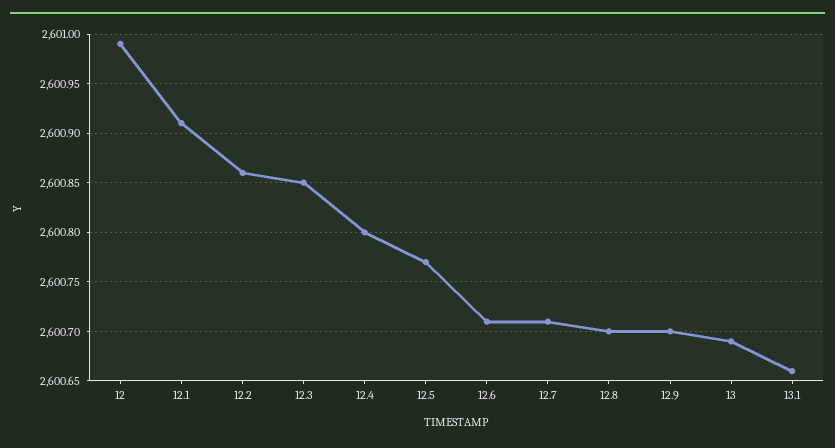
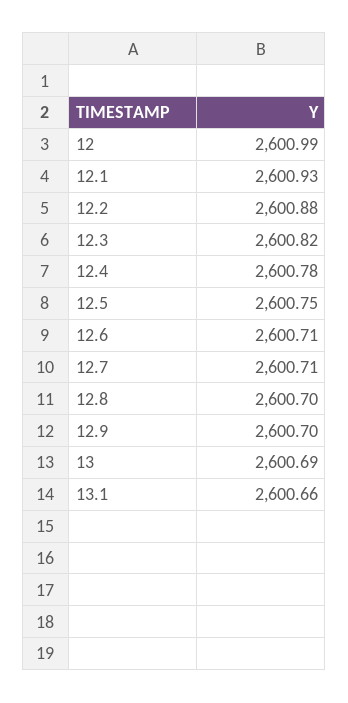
12.1: 2600.91 -> 2600.93
12.2: 2600.86 -> 2600.88
12.3: 2600.85 -> 2600.82
12.4: 2600.8 -> 2600.78
12.5: 2600.77 -> 2600.75

